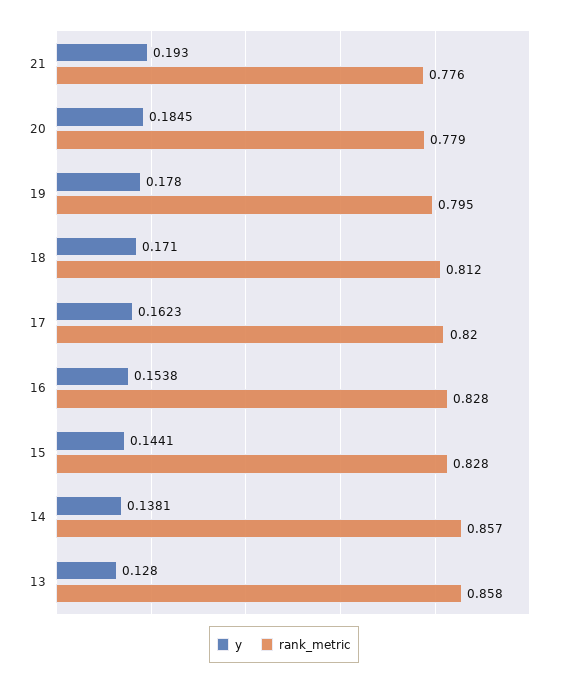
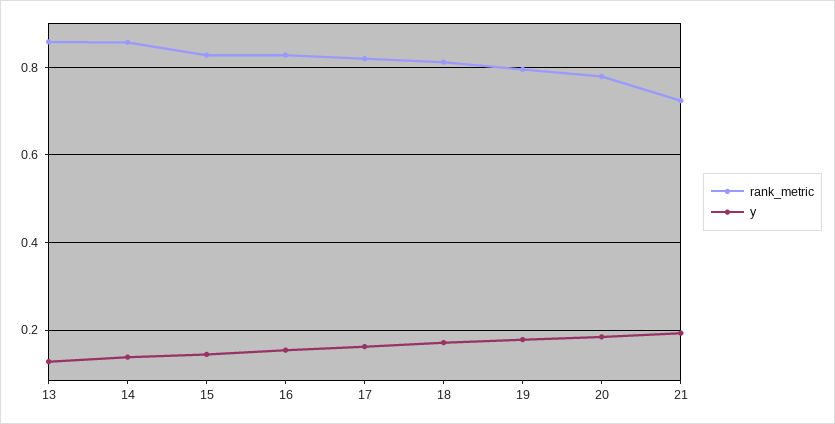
rank_metric, 21: 0.776 -> 0.72

